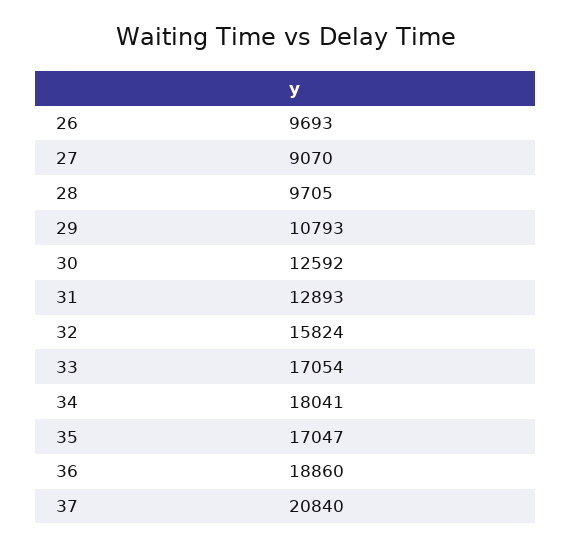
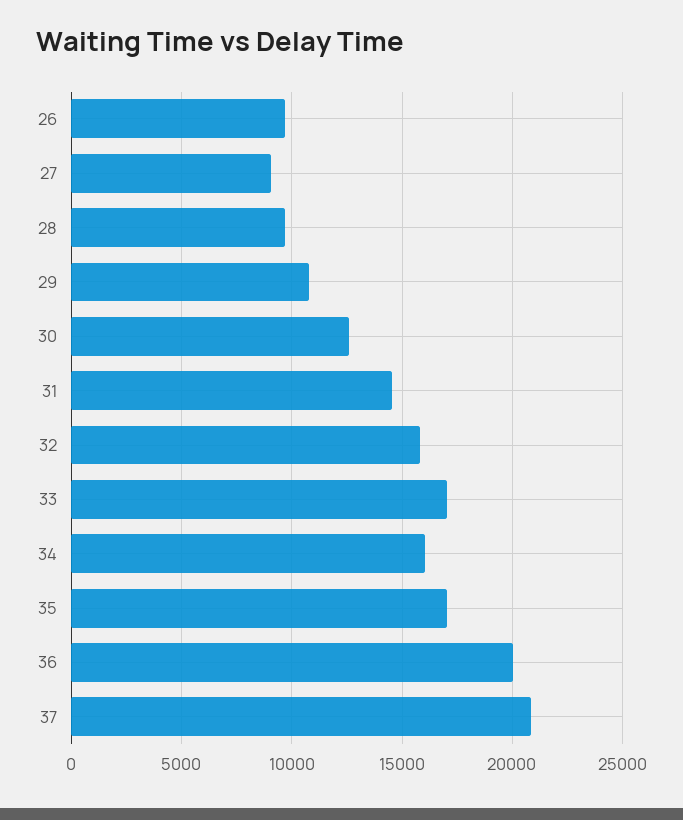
31: 12893 -> 14500
34: 18041 -> 16000
36: 18860 -> 20000

